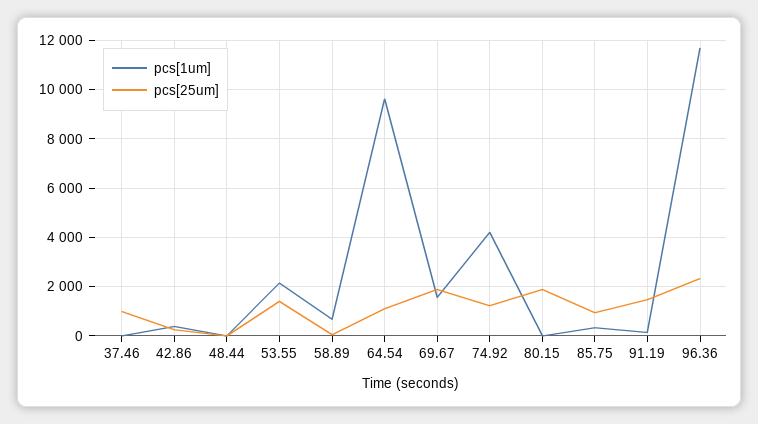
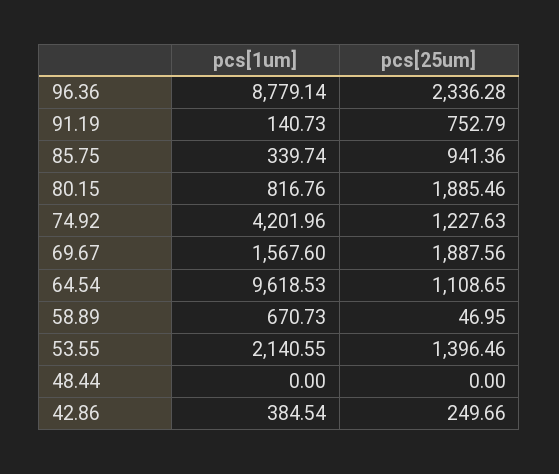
pcs[1um], 37.46: 0 -> none
pcs[25um], 37.46: 1000 -> none
pcs[1um], 80.15: 0 -> 816.76
pcs[25um], 91.19: 1500 -> 752.79
pcs[1um], 96.36: 11750 -> 8779.14

